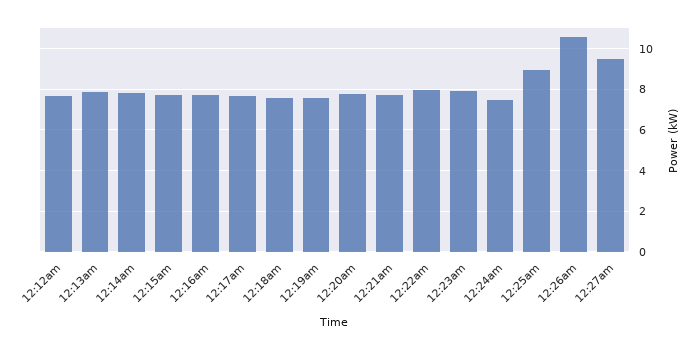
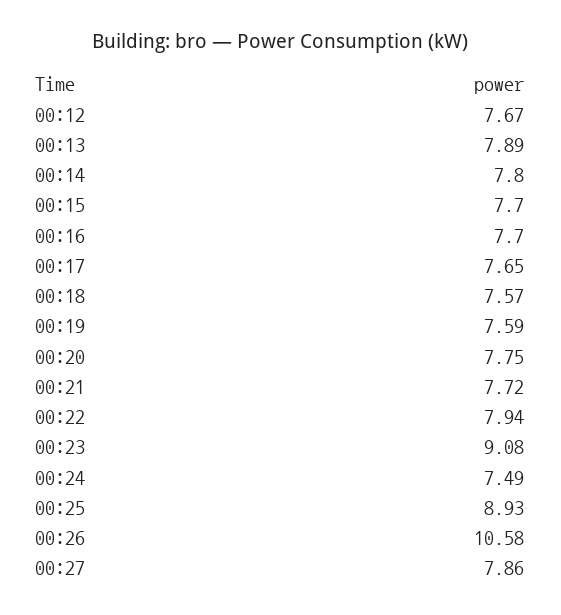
12:23am: 8 -> 9.08
12:27am: 9.5 -> 7.86

